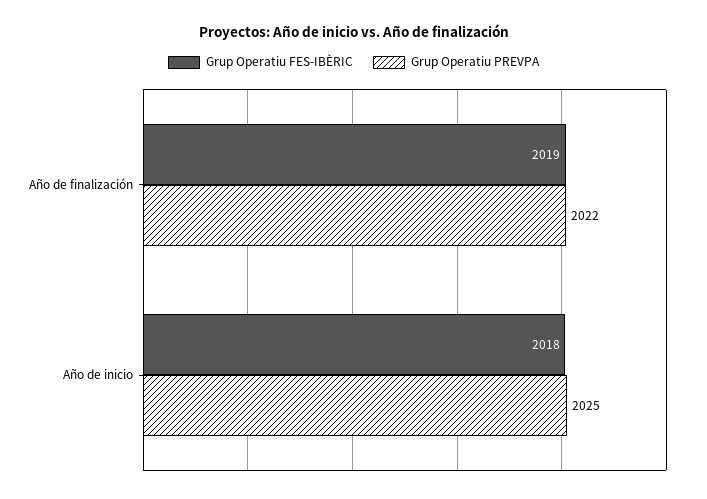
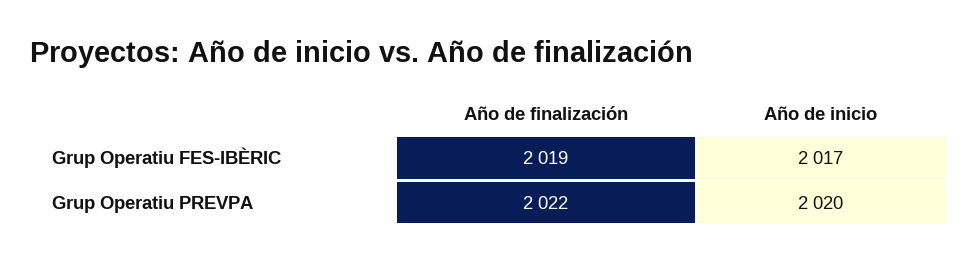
Grup Operatiu FES-IBÈRIC, Año de inicio: 2018 -> 2017
Grup Operatiu PREVPA, Año de inicio: 2025 -> 2020

